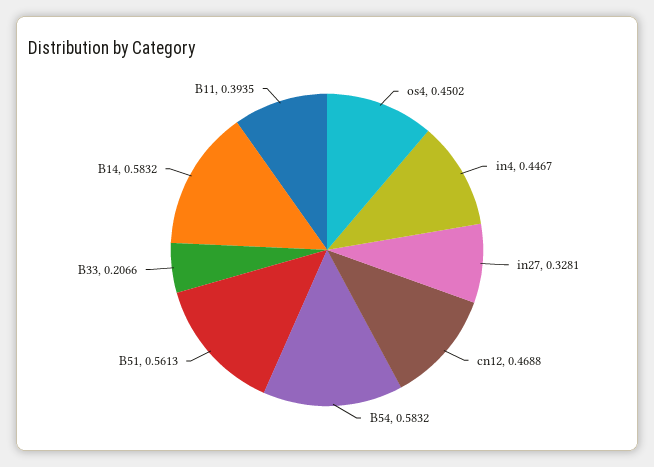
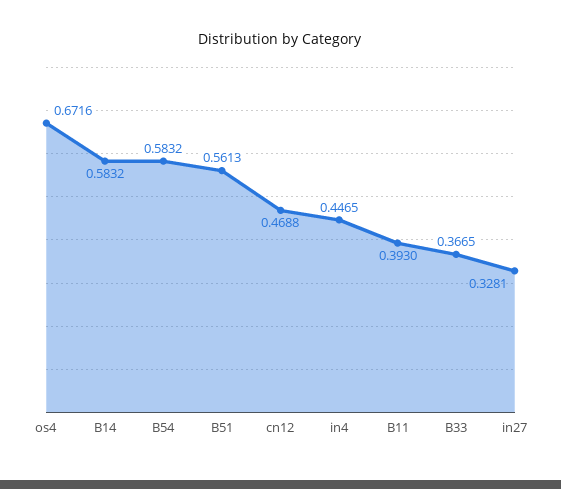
os4: 0.4502 -> 0.6716
in4: 0.4467 -> 0.4465
B33: 0.2066 -> 0.3665
B11: 0.3935 -> 0.393

